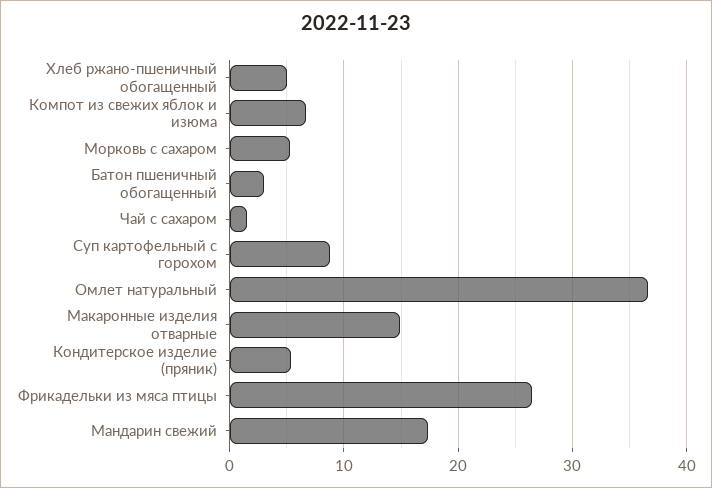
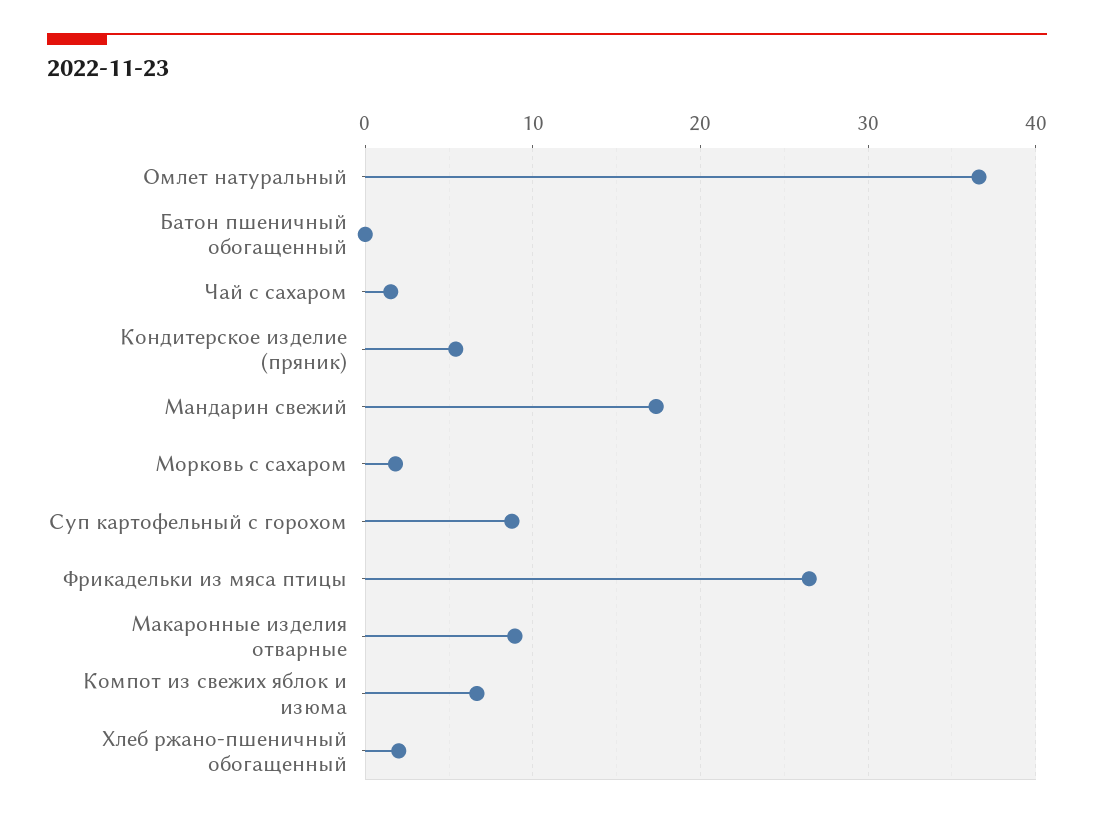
Хлеб ржано-пшеничный обогащенный: 5 -> 2
Морковь с сахаром: 5 -> 2
Батон пшеничный обогащенный: 3 -> 0
Макаронные изделия отварные: 15 -> 9

